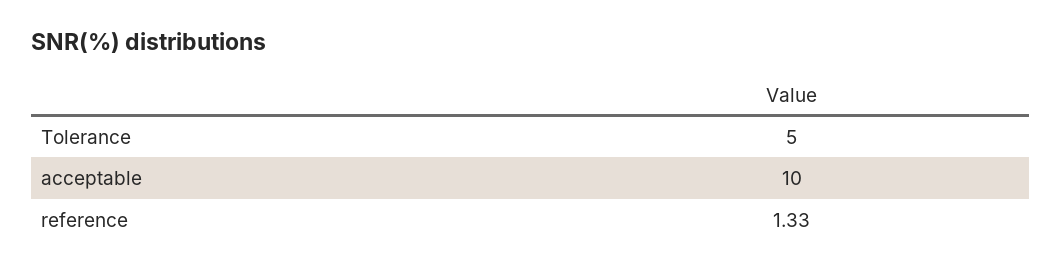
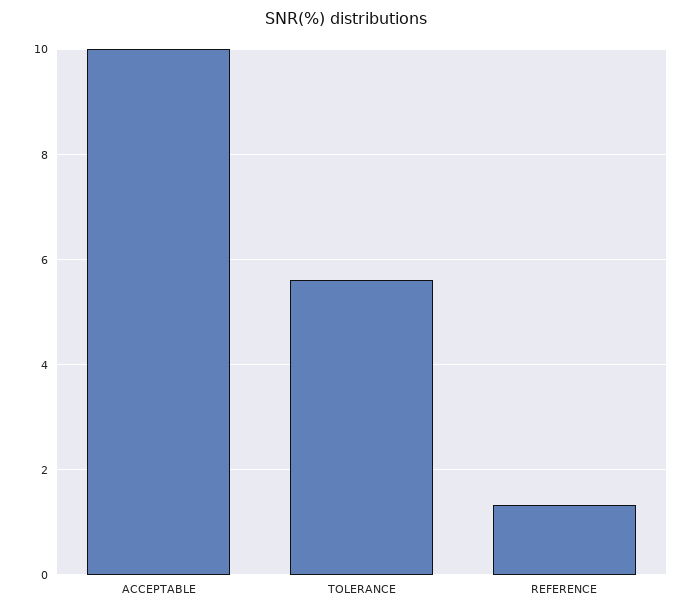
Tolerance: 5 -> 5.6

